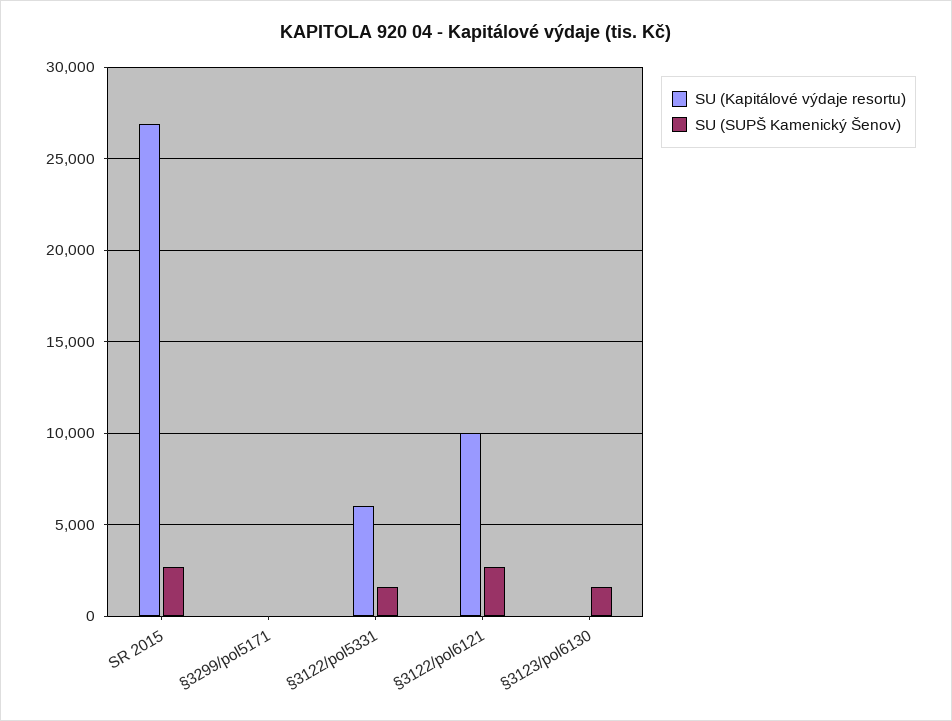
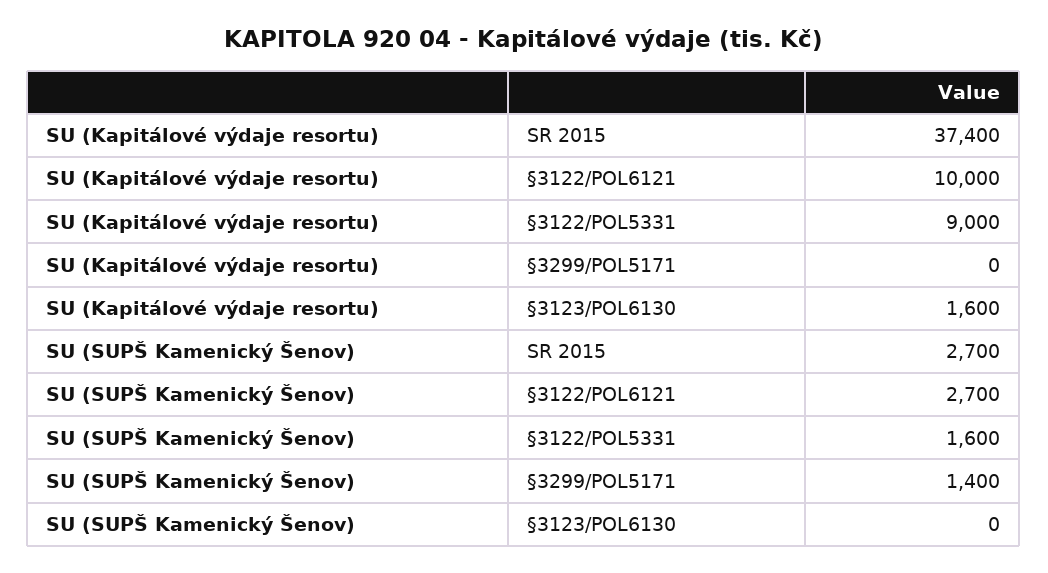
SU (Kapitálové výdaje resortu), SR 2015: 27000 -> 37400
SU (SUPŠ Kamenický Šenov), §3299/pol5171: 0 -> 1400
SU (Kapitálové výdaje resortu), §3122/pol5331: 6000 -> 9000
SU (Kapitálové výdaje resortu), §3123/pol6130: 0 -> 1600
SU (SUPŠ Kamenický Šenov), §3123/pol6130: 1500 -> 0

